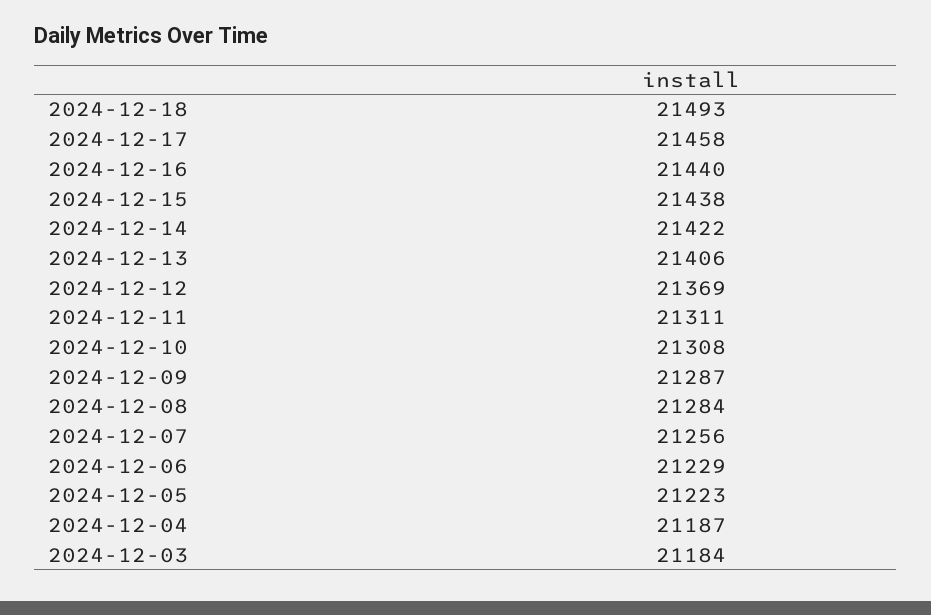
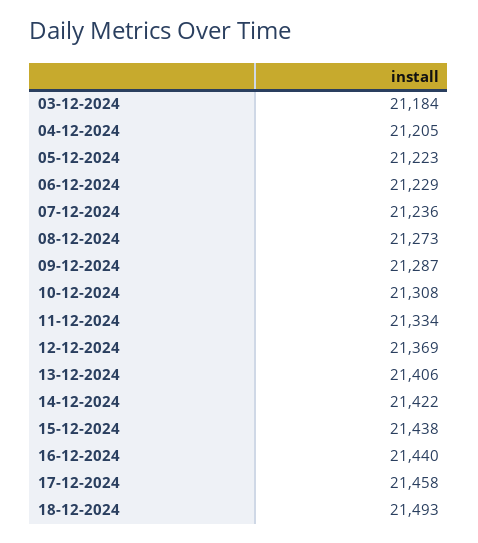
2024-12-11: 21311 -> 21334
2024-12-08: 21284 -> 21273
2024-12-07: 21256 -> 21236
2024-12-04: 21187 -> 21205

